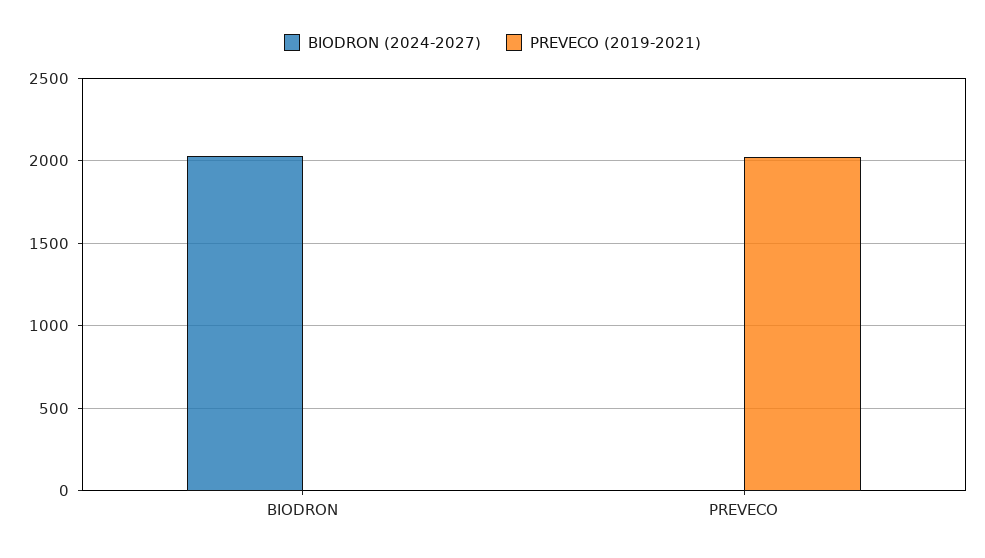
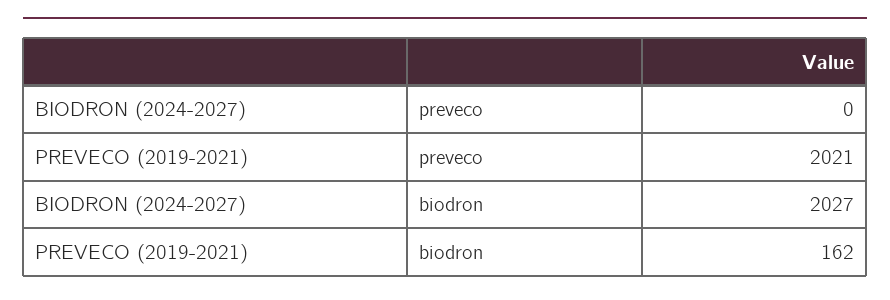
PREVECO (2019-2021), BIODRON: 0 -> 162

